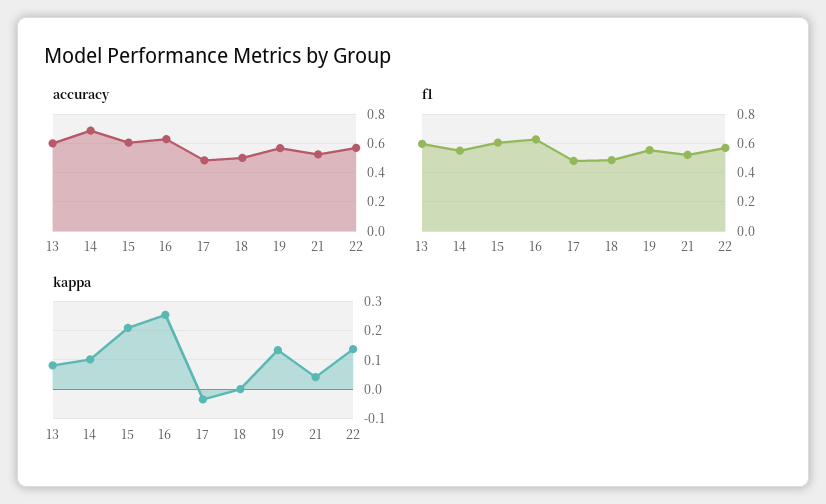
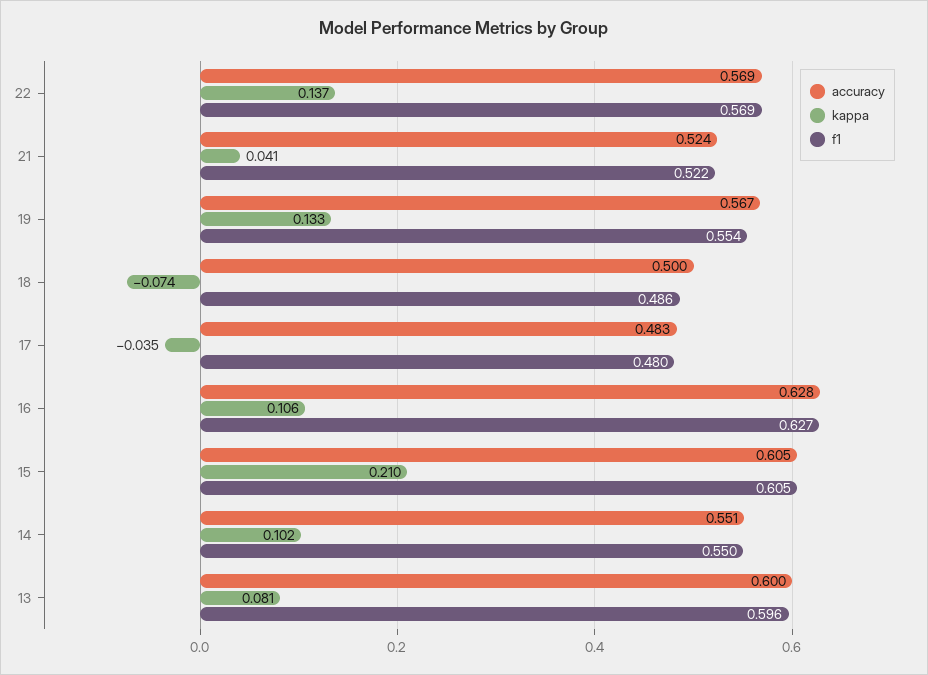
accuracy, 14: 0.7 -> 0.551
kappa, 16: 0.25 -> 0.106
kappa, 18: 0 -> -0.074

